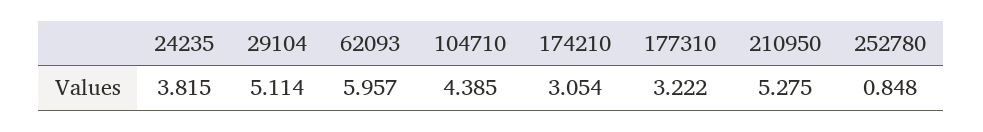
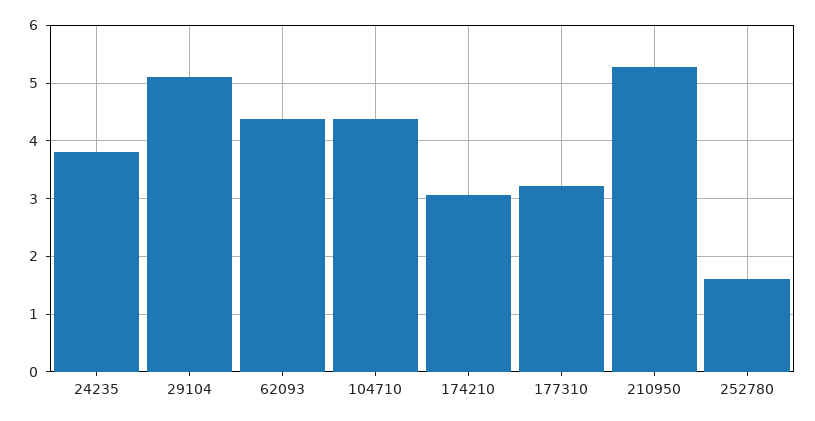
62093: 5.957 -> 4.4
252780: 0.848 -> 1.6

